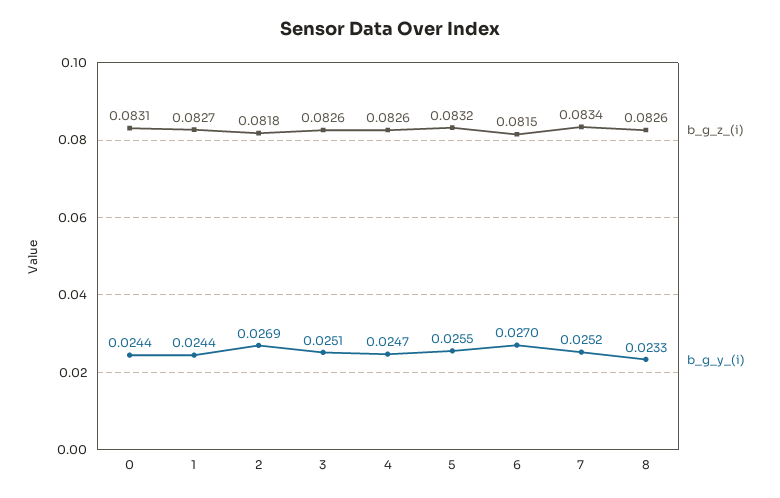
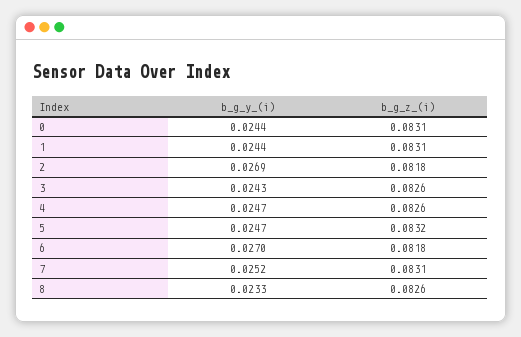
b_g_z_(i), 1: 0.0827 -> 0.0831
b_g_y_(i), 3: 0.0251 -> 0.0243
b_g_y_(i), 5: 0.0255 -> 0.0247
b_g_z_(i), 6: 0.0815 -> 0.0818
b_g_z_(i), 7: 0.0834 -> 0.0831

